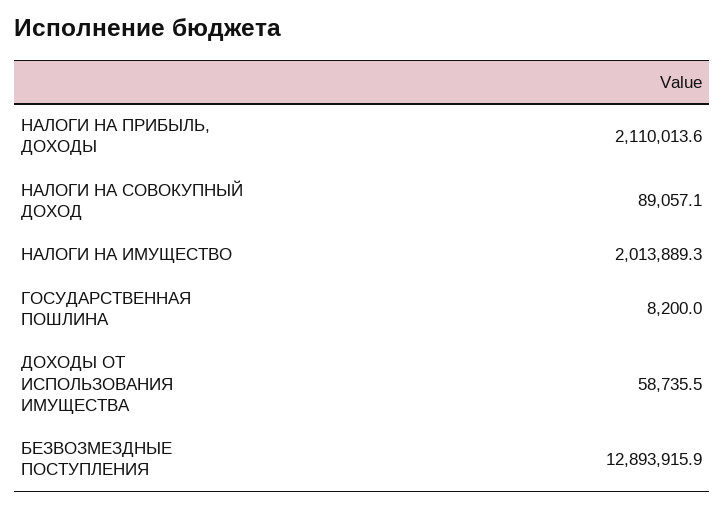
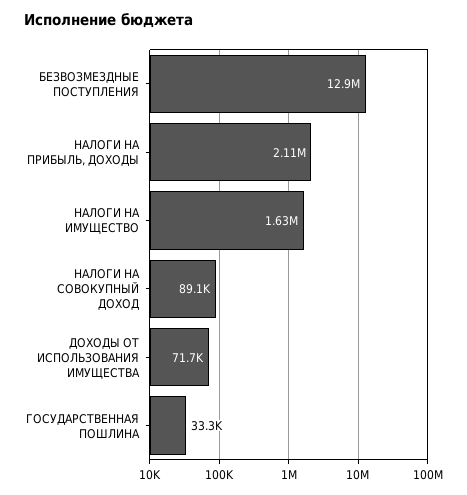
НАЛОГИ НА ИМУЩЕСТВО: 2013889.3 -> 1630000
ГОСУДАРСТВЕННАЯ ПОШЛИНА: 8200 -> 33300
ДОХОДЫ ОТ ИСПОЛЬЗОВАНИЯ ИМУЩЕСТВА: 58735.5 -> 71700

